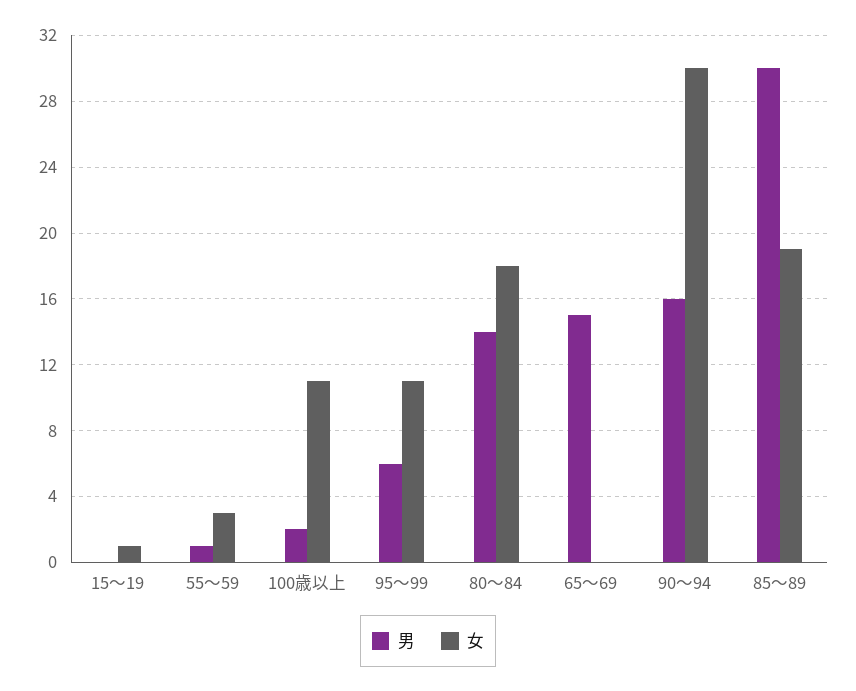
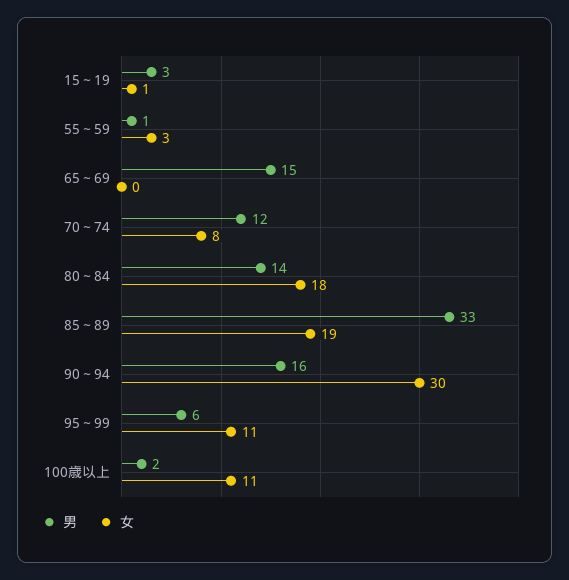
男, 15～19: 0 -> 3
男, 85～89: 30 -> 33
男, 70～74: none -> 12
女, 70～74: none -> 8

